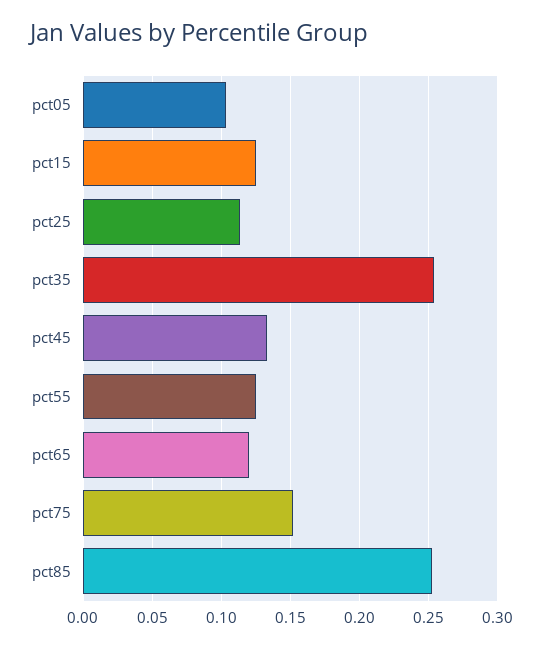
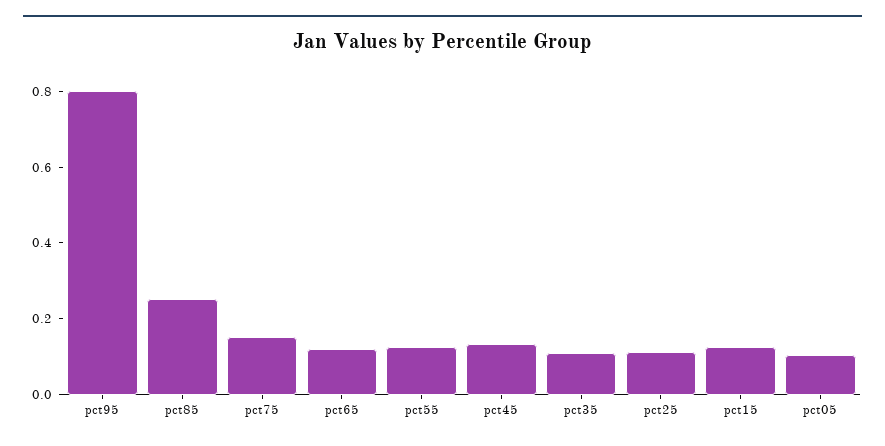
pct35: 0.255 -> 0.1
pct95: none -> 0.8

